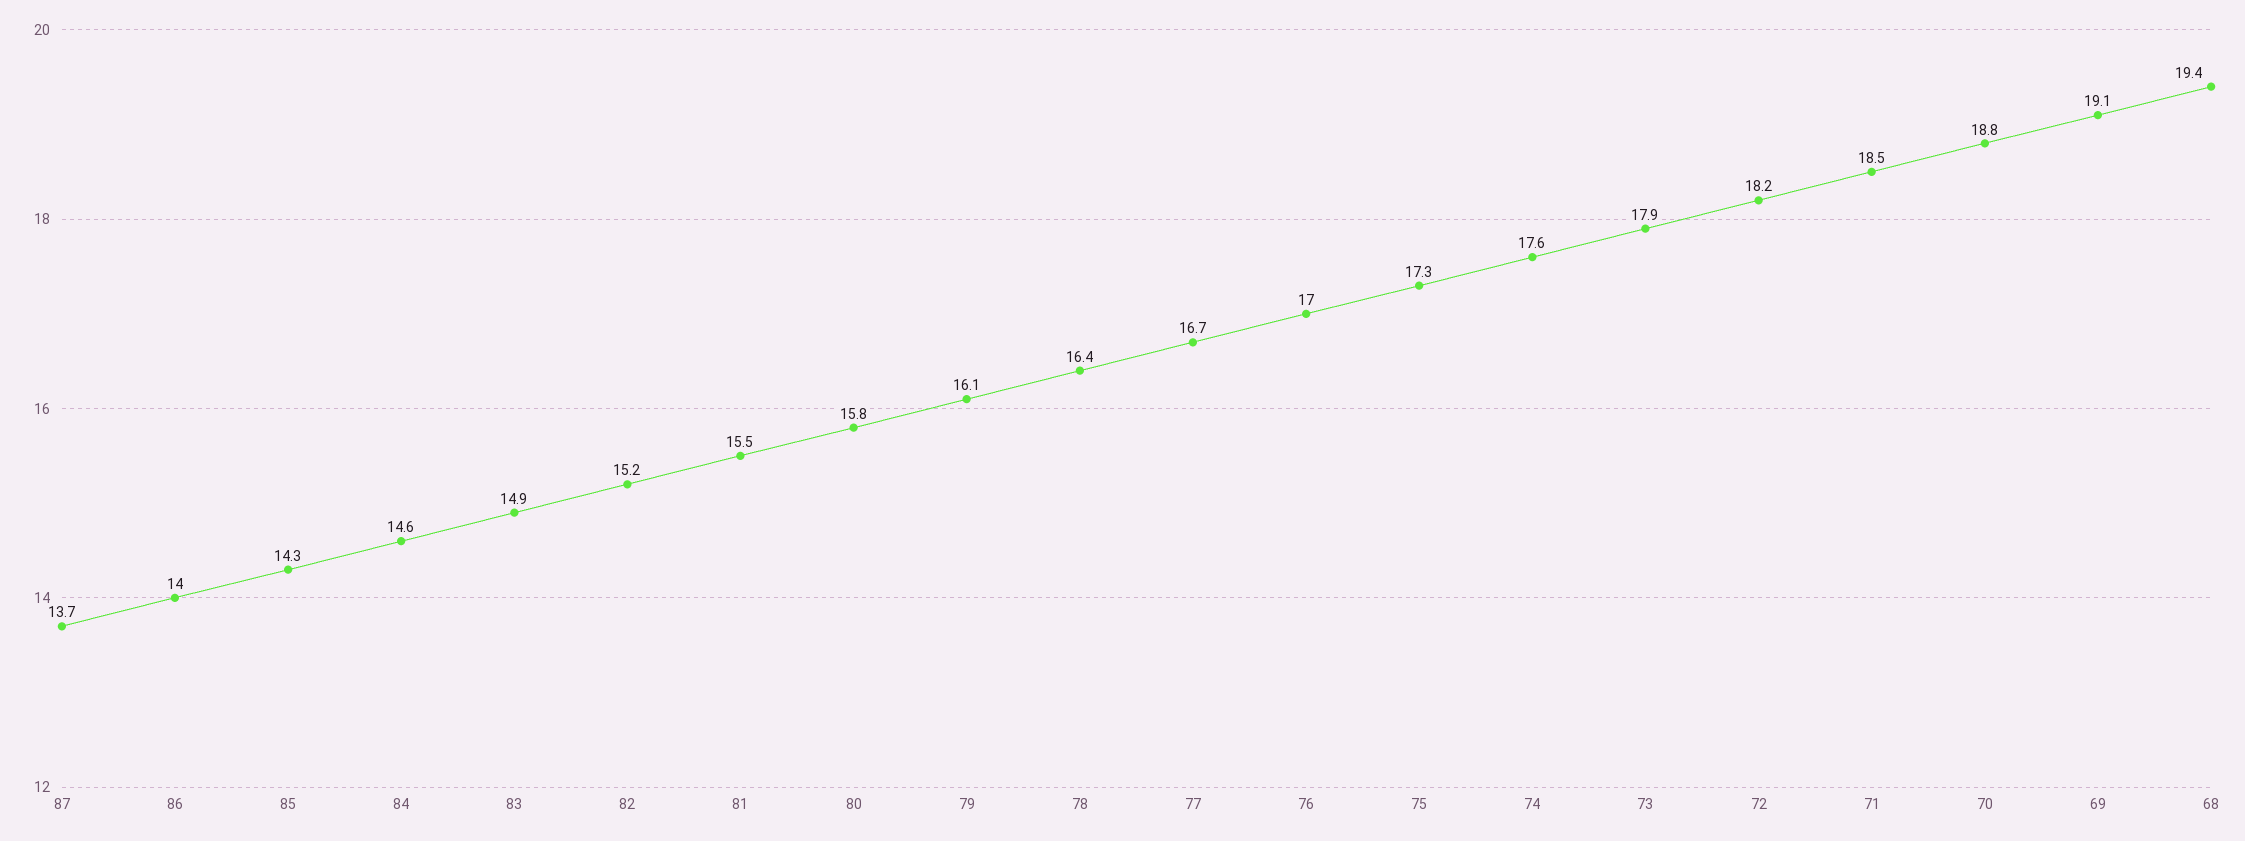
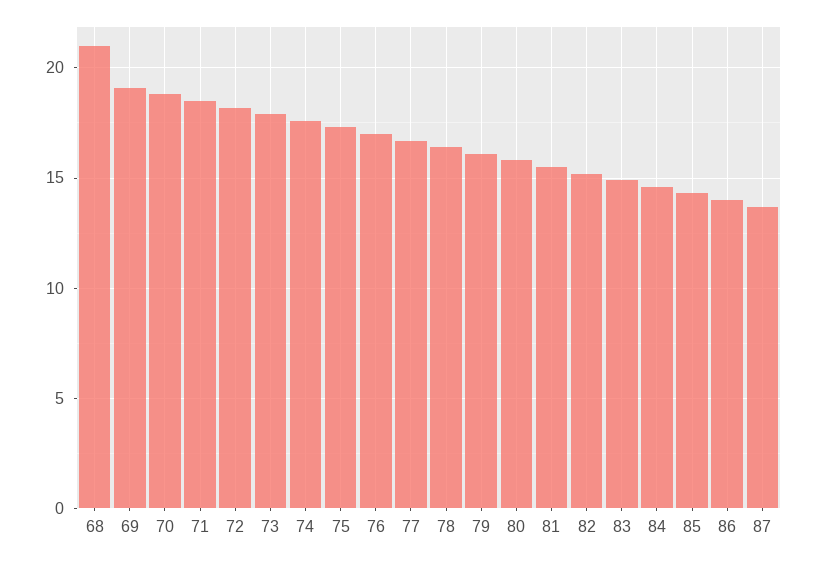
68: 19.4 -> 21

